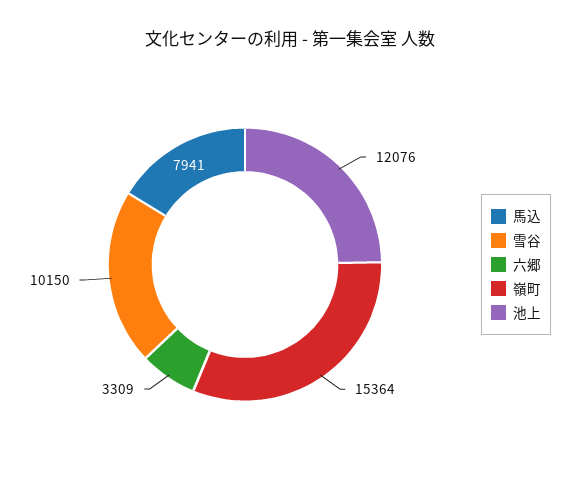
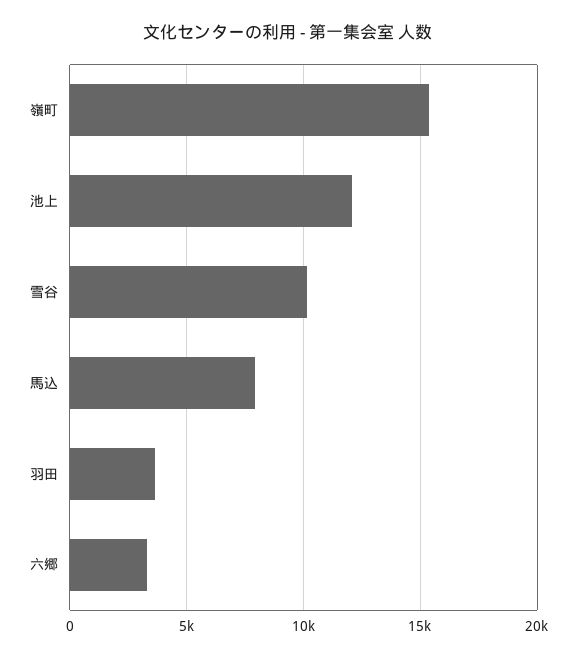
羽田: none -> 3500

